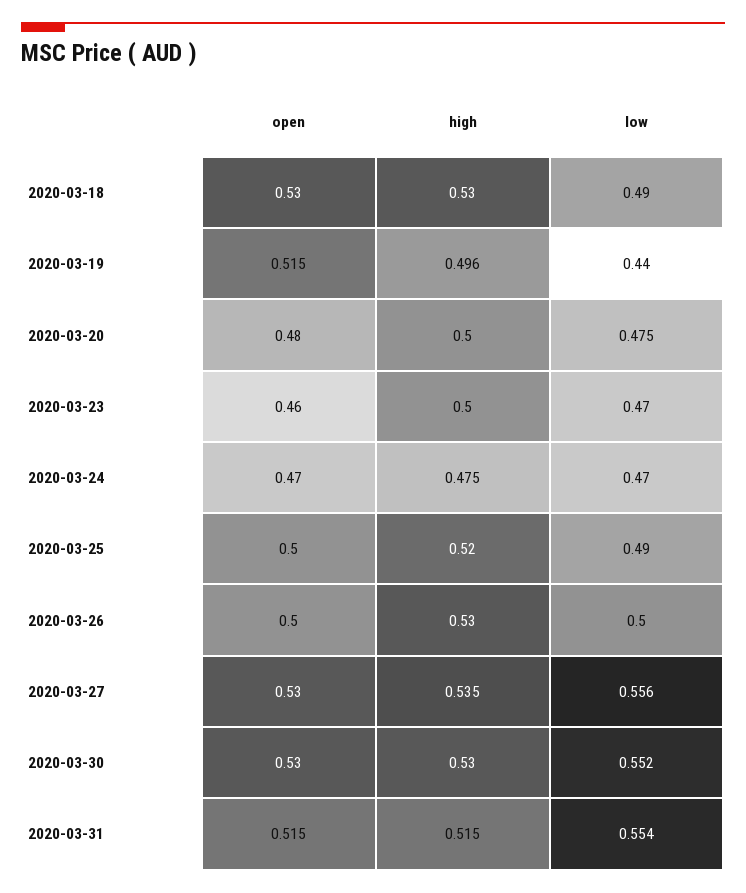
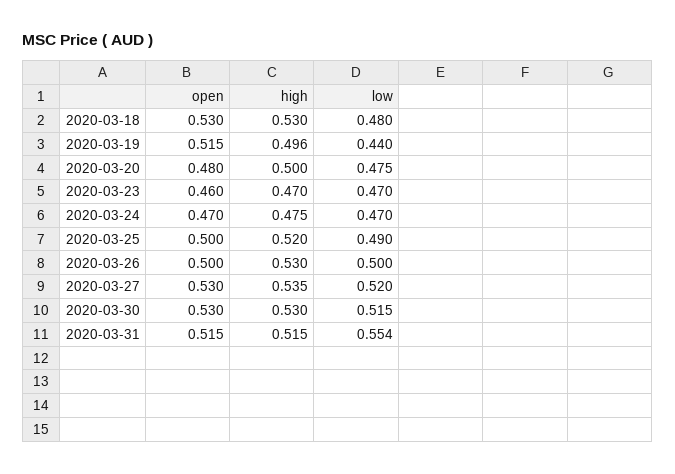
low, 2020-03-18: 0.49 -> 0.48
high, 2020-03-23: 0.5 -> 0.47
low, 2020-03-27: 0.556 -> 0.52
low, 2020-03-30: 0.552 -> 0.515

